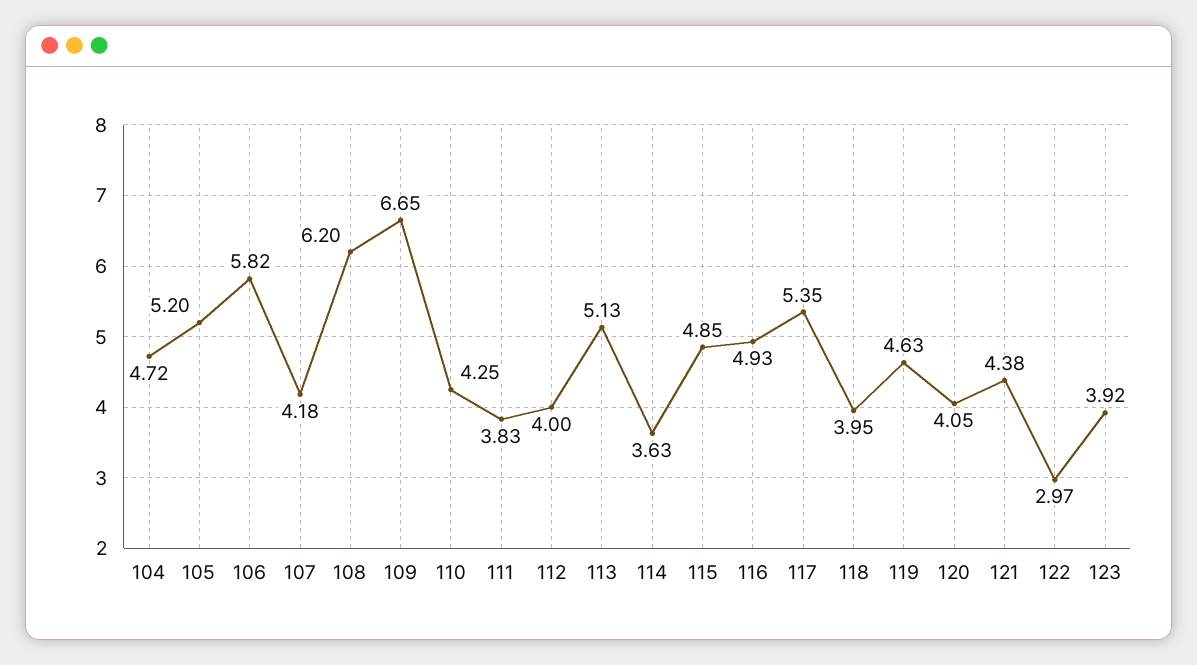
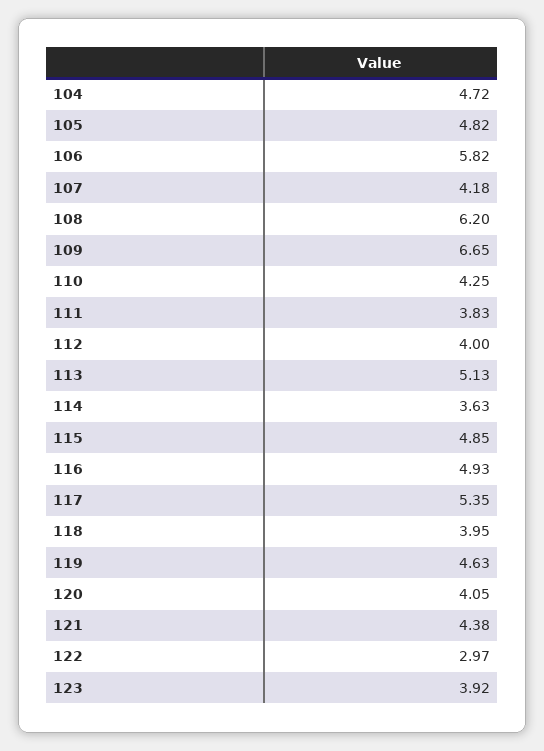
105: 5.2 -> 4.82

